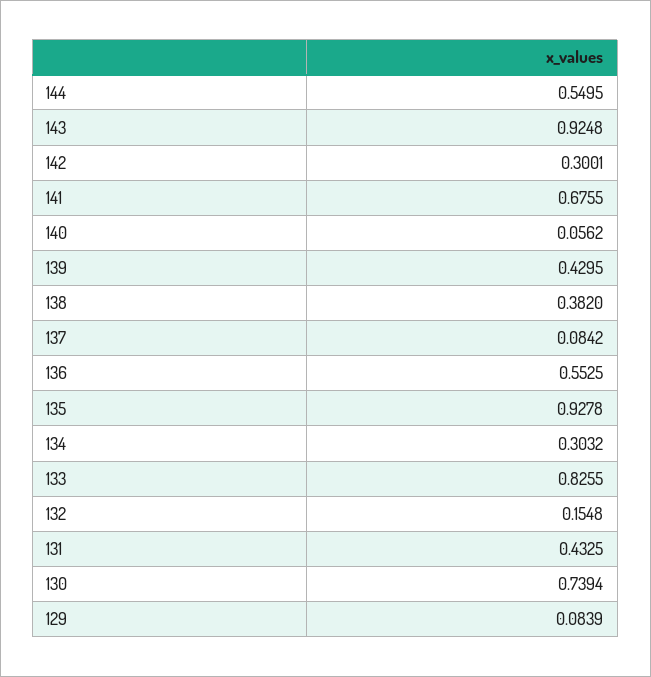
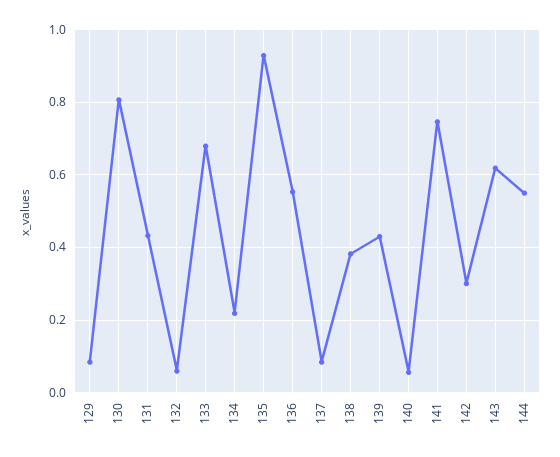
143: 0.9248 -> 0.62
141: 0.6755 -> 0.74
134: 0.3032 -> 0.22
133: 0.8255 -> 0.68
132: 0.1548 -> 0.06
130: 0.7394 -> 0.8

